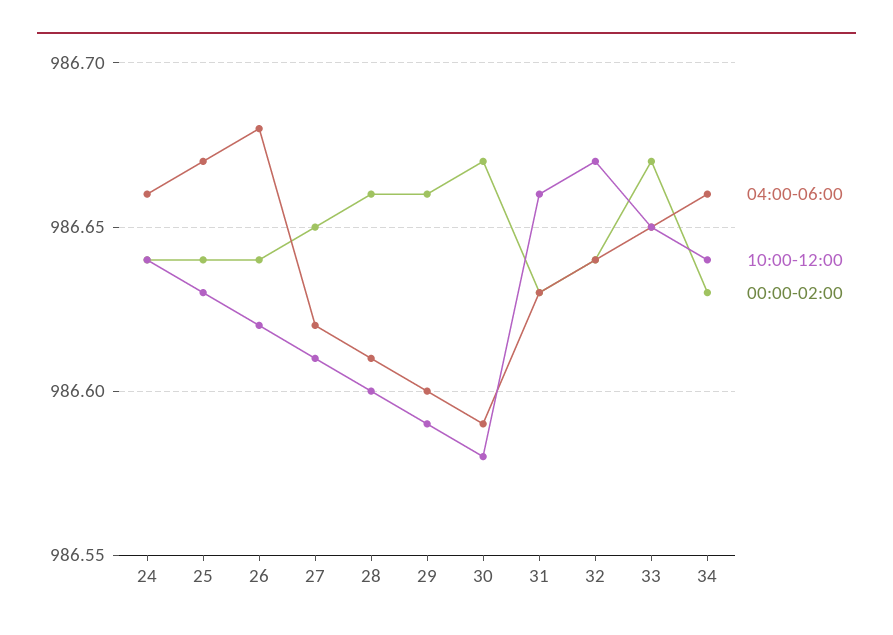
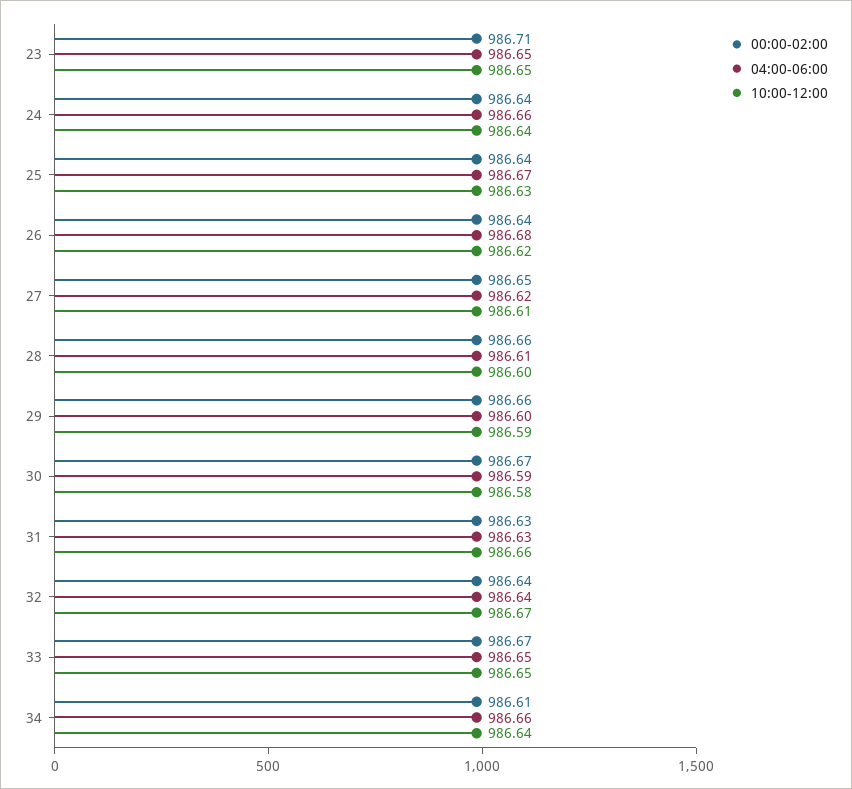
00:00-02:00, 34: 986.63 -> 986.61
00:00-02:00, 23: none -> 986.71
04:00-06:00, 23: none -> 986.65
10:00-12:00, 23: none -> 986.65

